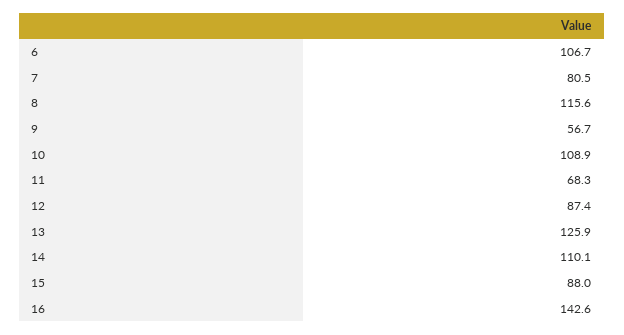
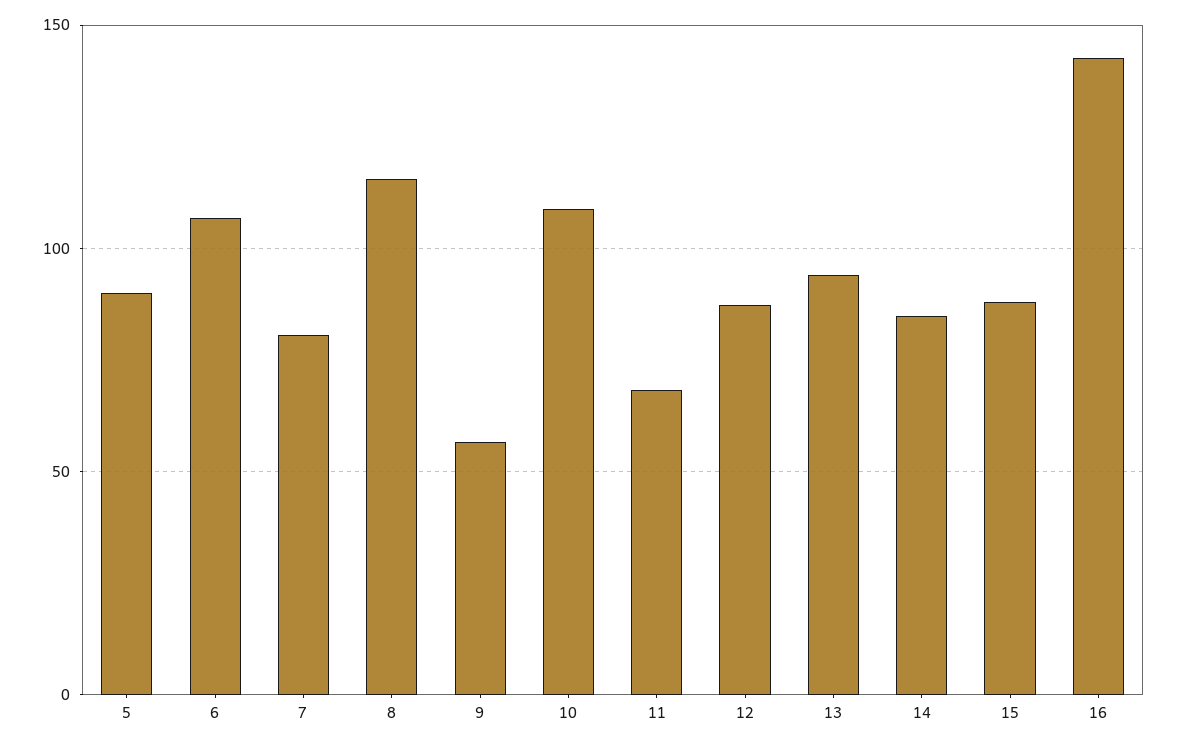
13: 125.9 -> 95
14: 110.1 -> 85
5: none -> 90

